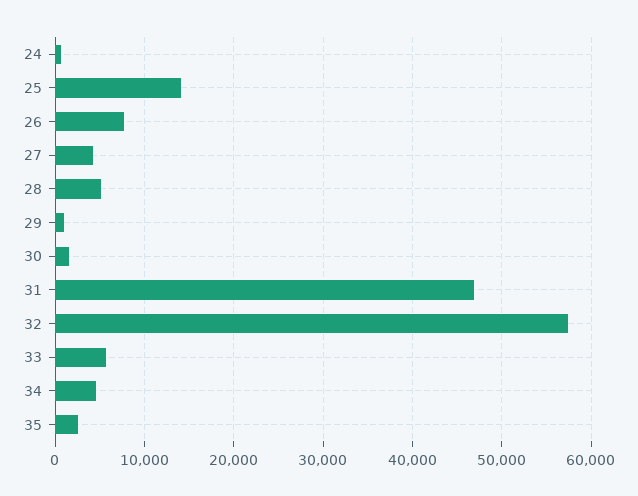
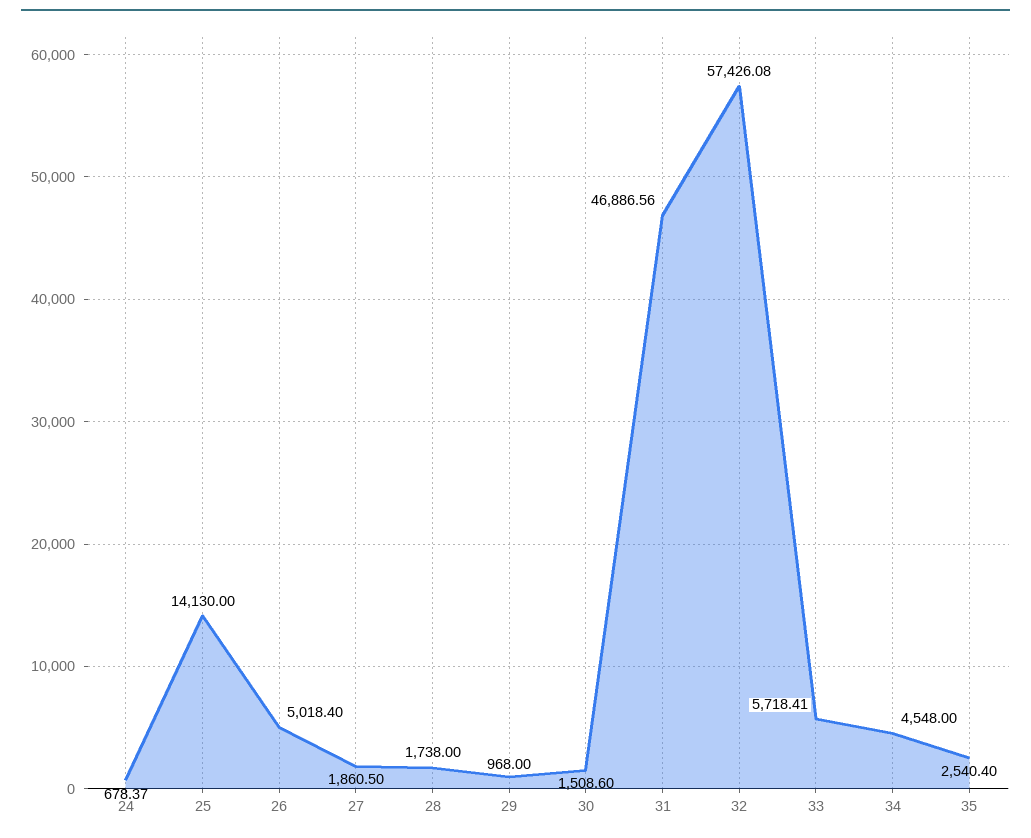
26: 8000 -> 5018.4
27: 4000 -> 1860.5
28: 5000 -> 1738

